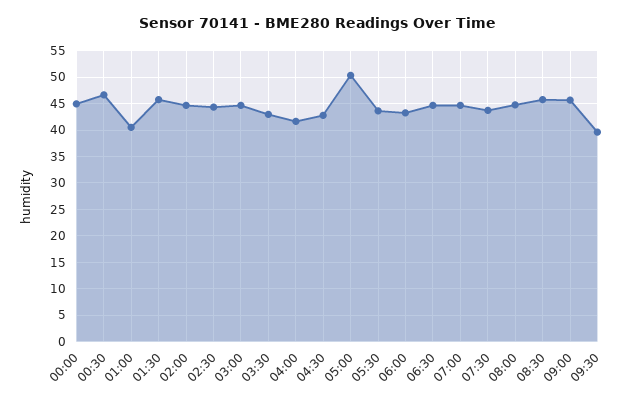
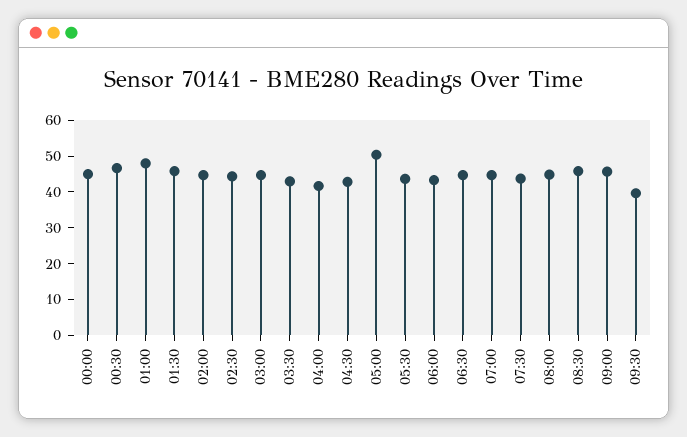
01:00: 40 -> 47.5

